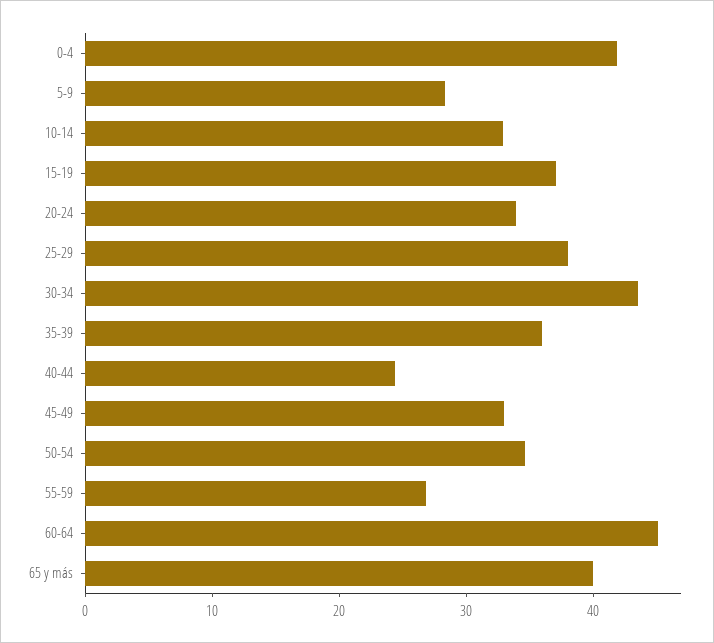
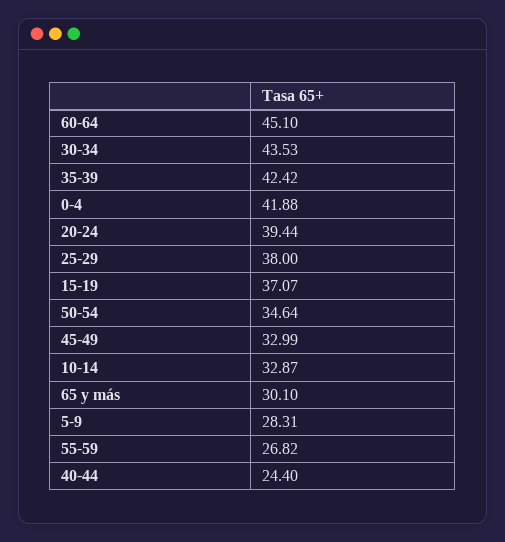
20-24: 34 -> 39.44
35-39: 36 -> 42.42
65 y más: 40 -> 30.1

